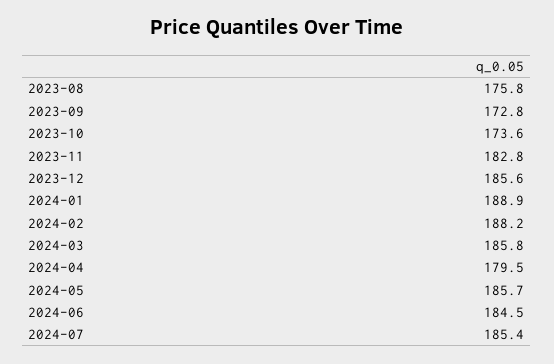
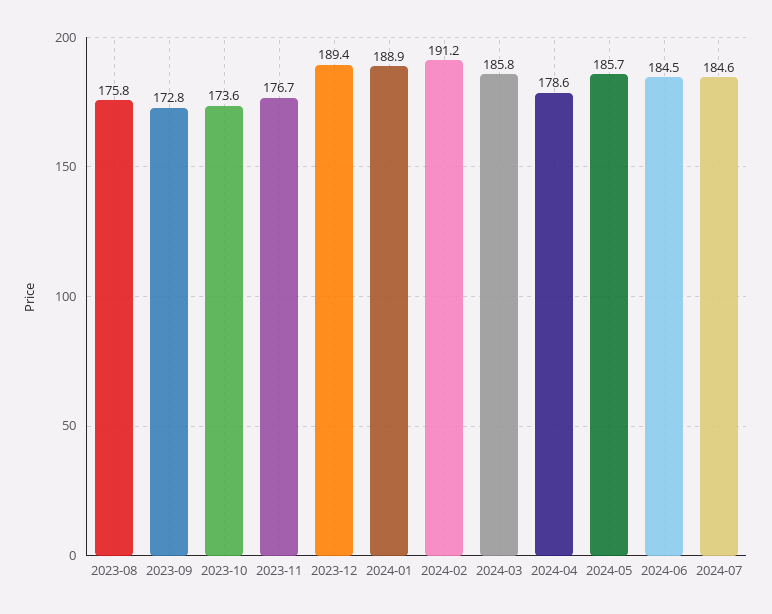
2023-11: 182.8 -> 176.7
2023-12: 185.6 -> 189.4
2024-02: 188.2 -> 191.2
2024-04: 179.5 -> 178.6
2024-07: 185.4 -> 184.6

